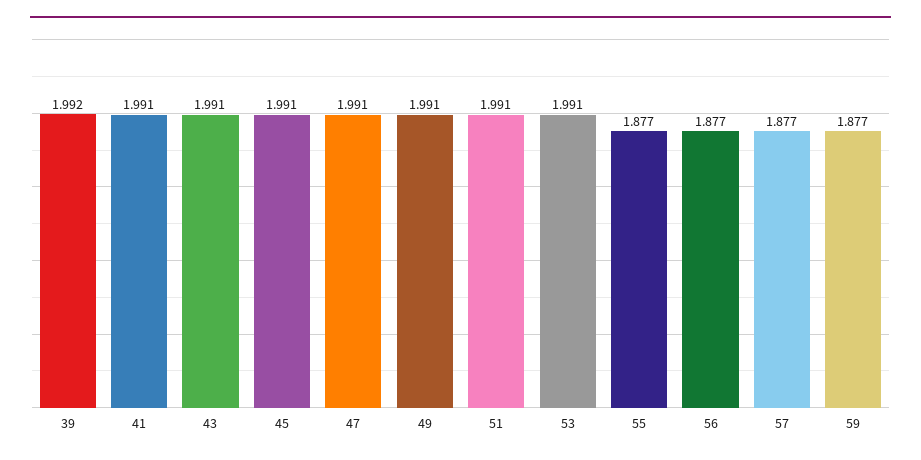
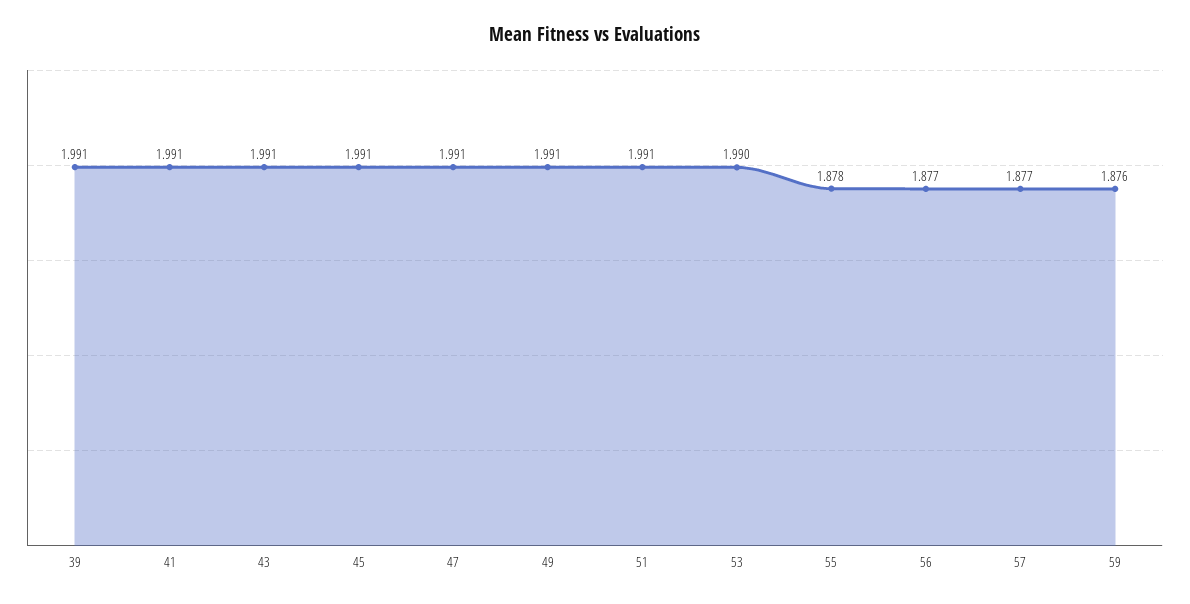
39: 1.992 -> 1.991
53: 1.991 -> 1.99
55: 1.877 -> 1.878
59: 1.877 -> 1.876

